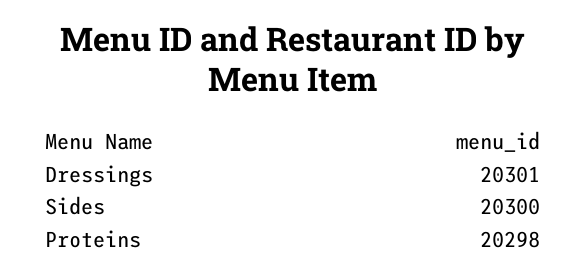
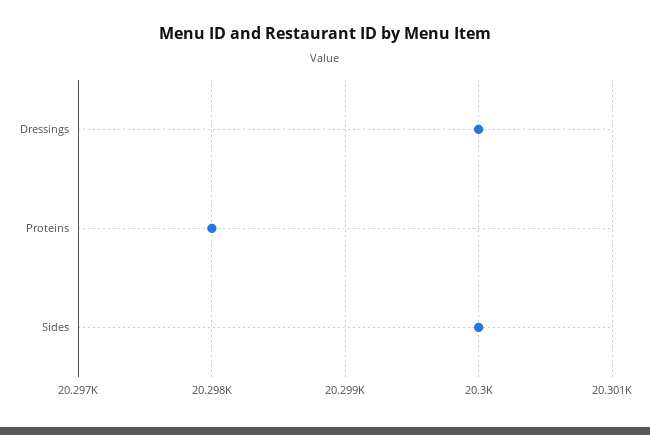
Dressings: 20301 -> 20300

